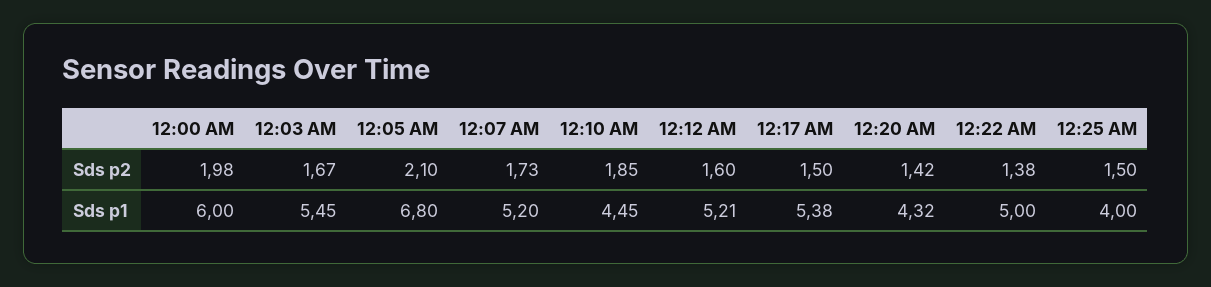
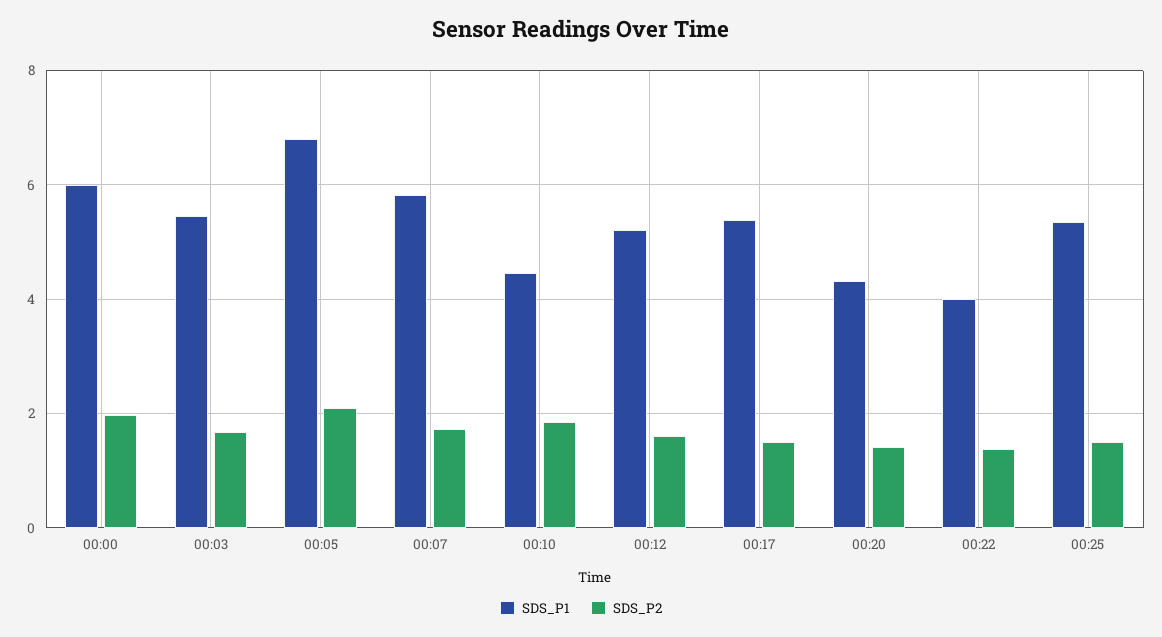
Sds p1, 12:07 AM: 5.2 -> 5.8
Sds p1, 12:22 AM: 5 -> 4
Sds p1, 12:25 AM: 4 -> 5.4

